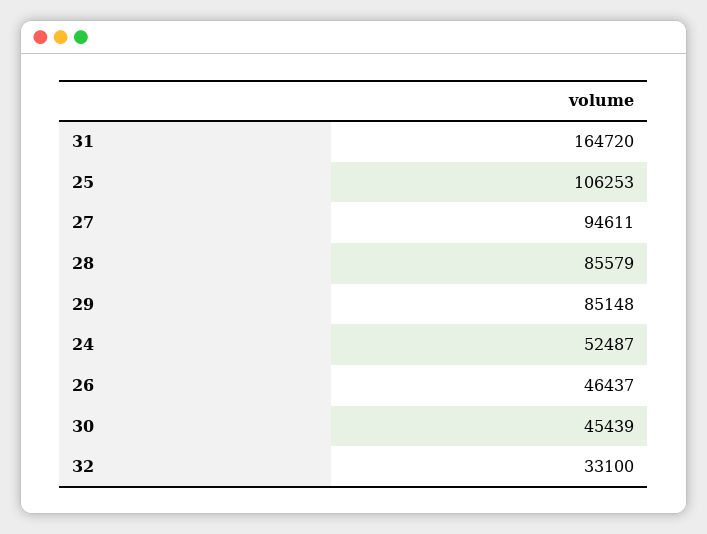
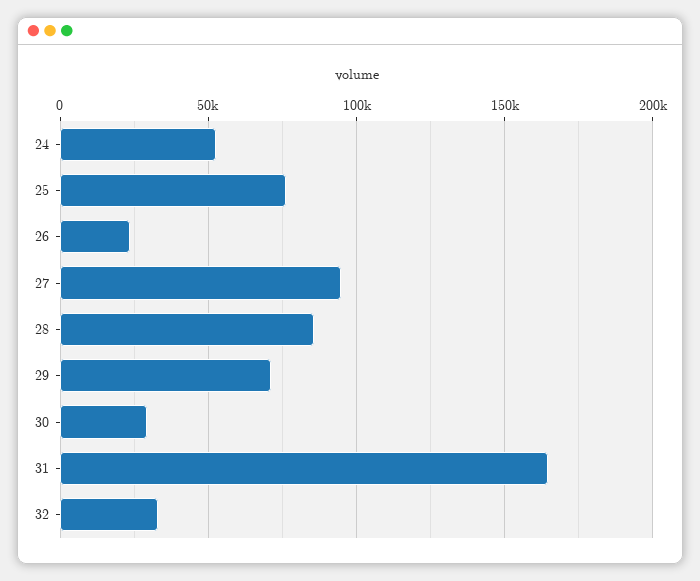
25: 106253 -> 75000
29: 85148 -> 70000
26: 46437 -> 25000
30: 45439 -> 30000

